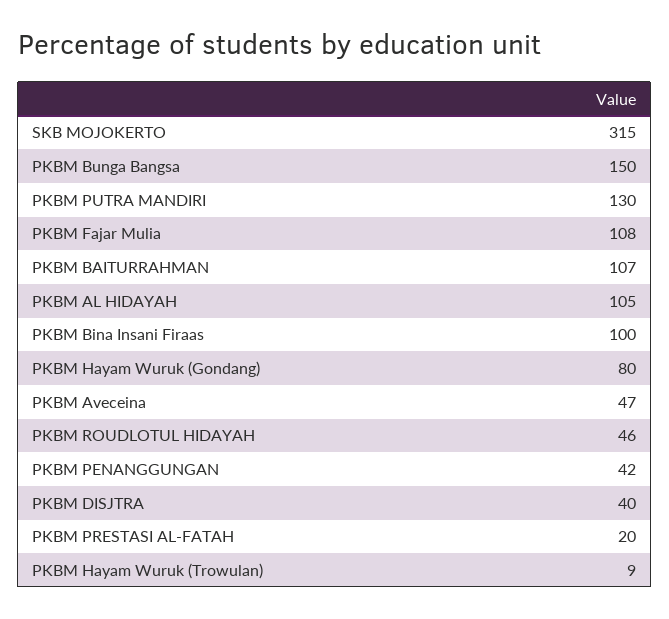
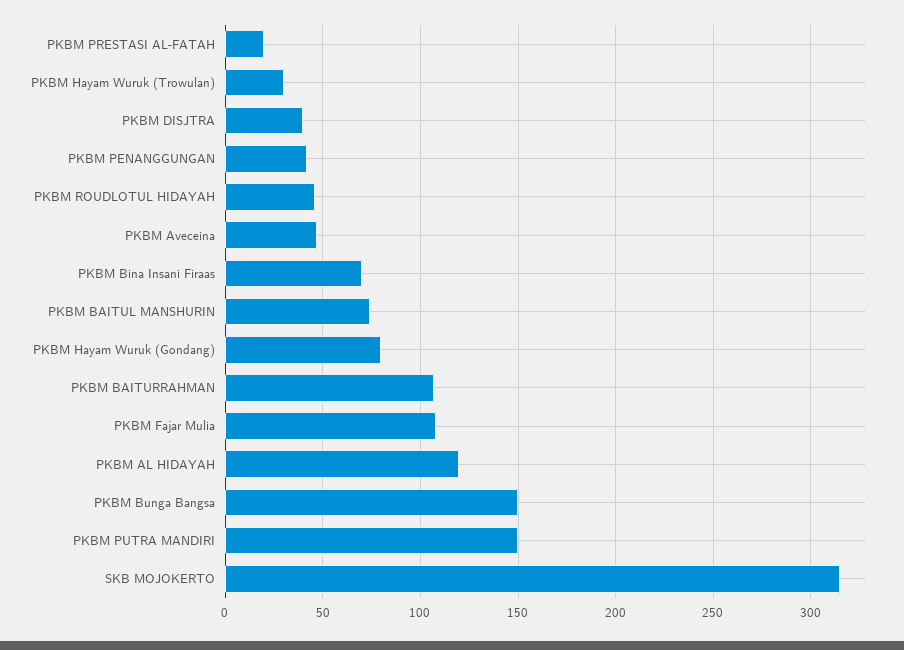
PKBM PUTRA MANDIRI: 130 -> 150
PKBM AL HIDAYAH: 105 -> 120
PKBM Bina Insani Firaas: 100 -> 70
PKBM Hayam Wuruk (Trowulan): 9 -> 30
PKBM BAITUL MANSHURIN: none -> 75

